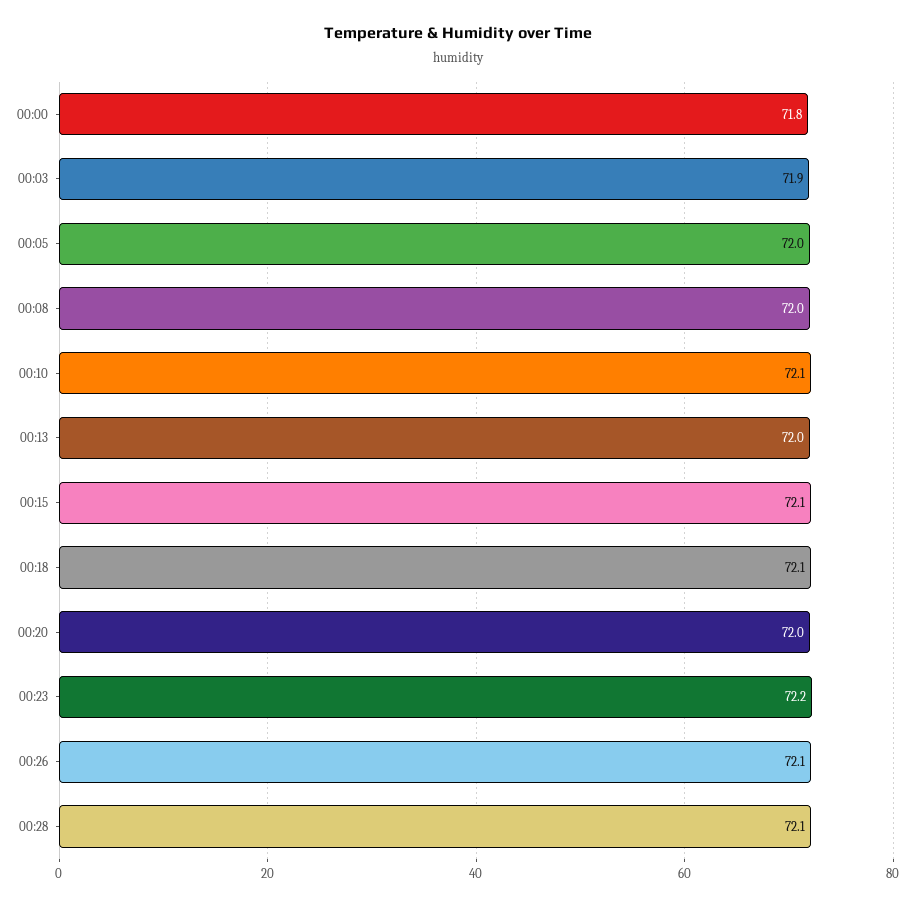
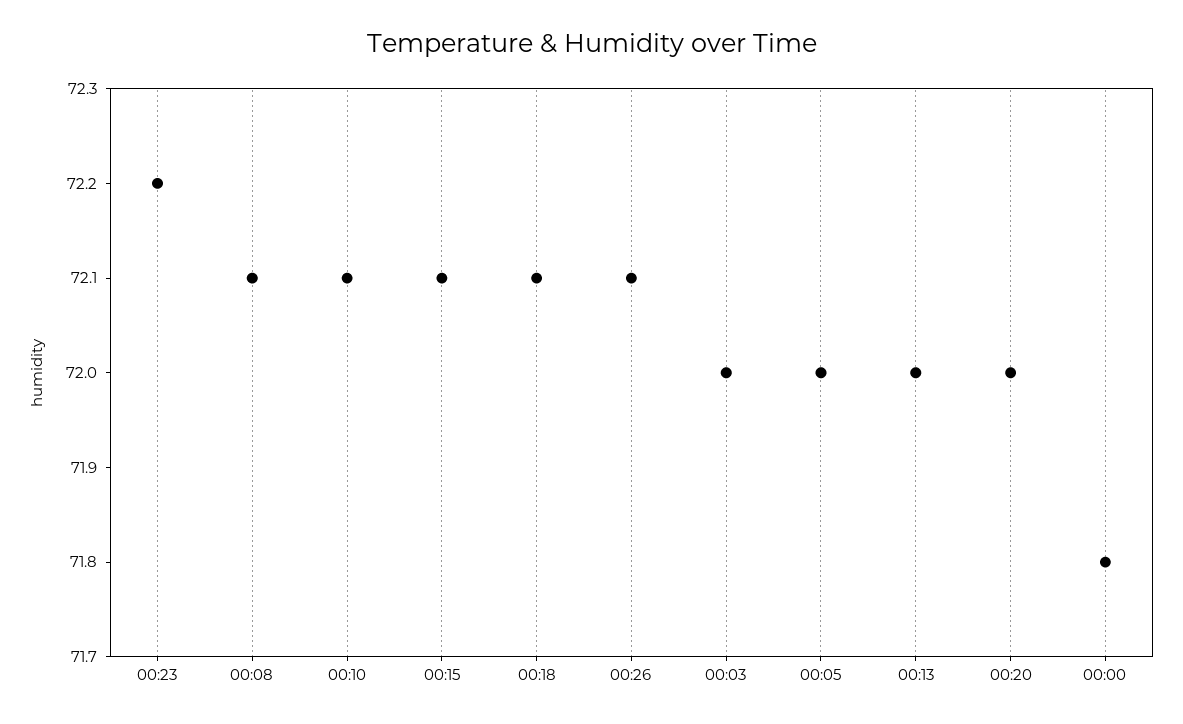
00:03: 71.9 -> 72
00:08: 72 -> 72.1
00:28: 72.1 -> none

